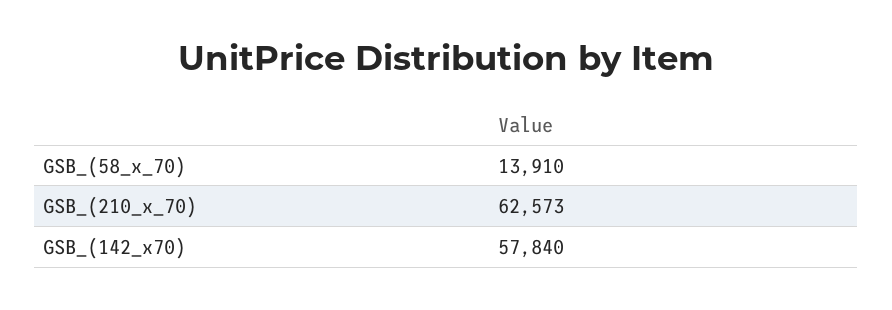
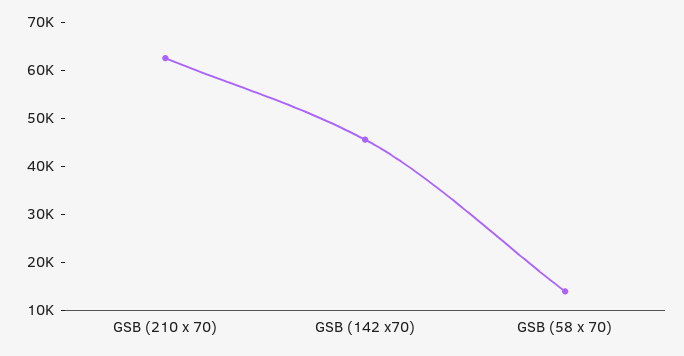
GSB_(142_x70): 57840 -> 46000

